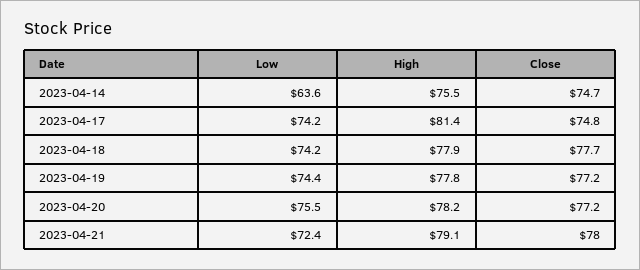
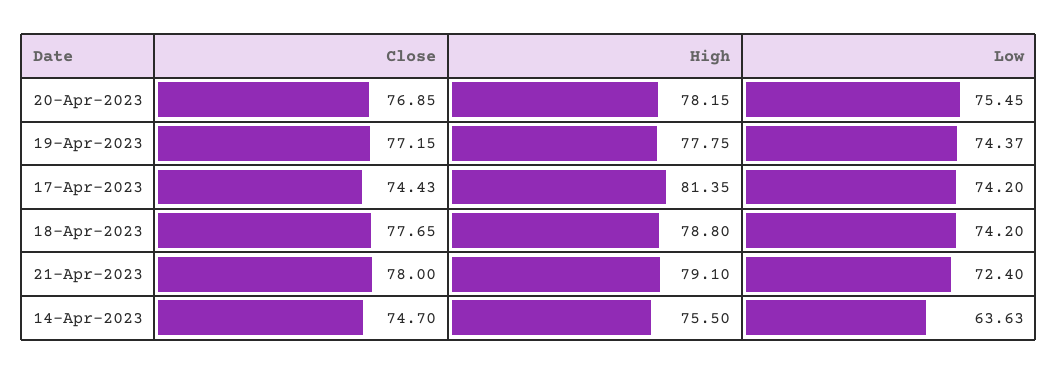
Close, 2023-04-17: 74.8 -> 74.43
High, 2023-04-18: 77.9 -> 78.8
Close, 2023-04-20: 77.2 -> 76.85

